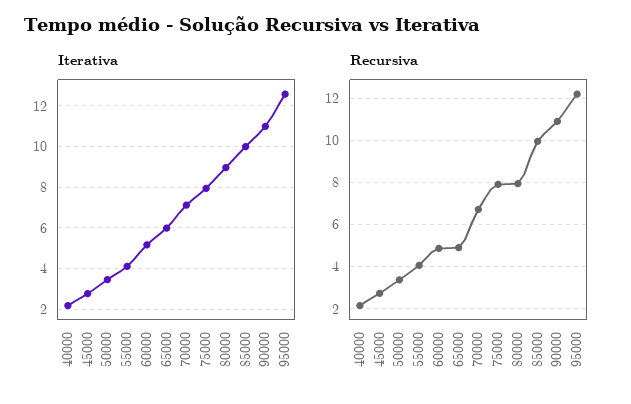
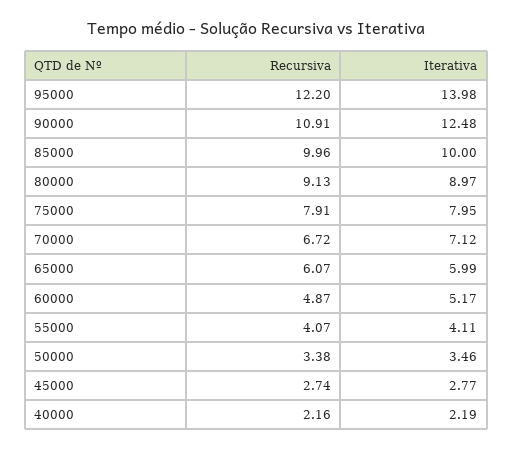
Iterativa, 90000: 11 -> 12.48
Iterativa, 95000: 12.5 -> 13.98
Recursiva, 65000: 5 -> 6.07
Recursiva, 80000: 8 -> 9.13

